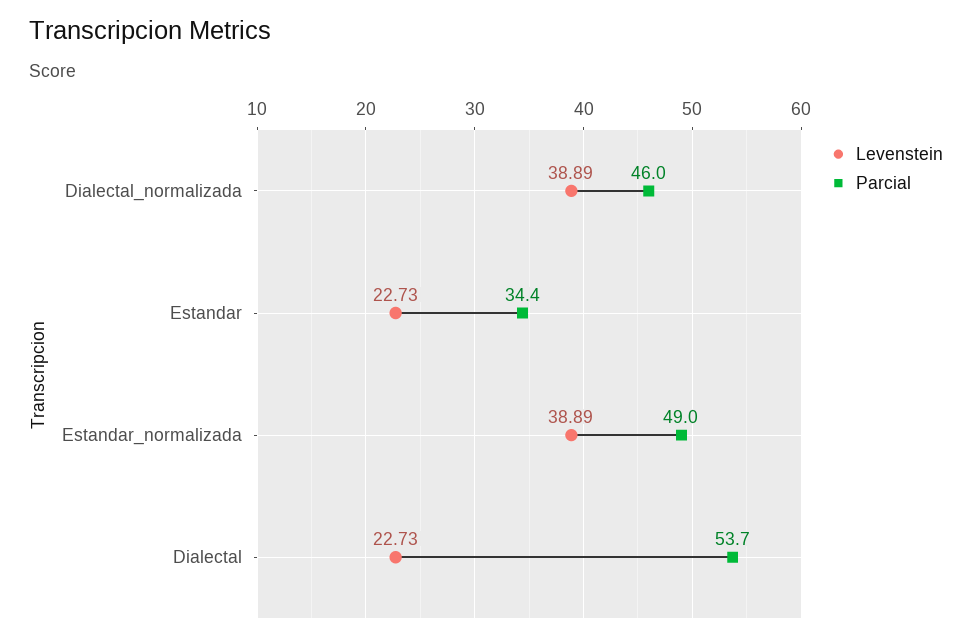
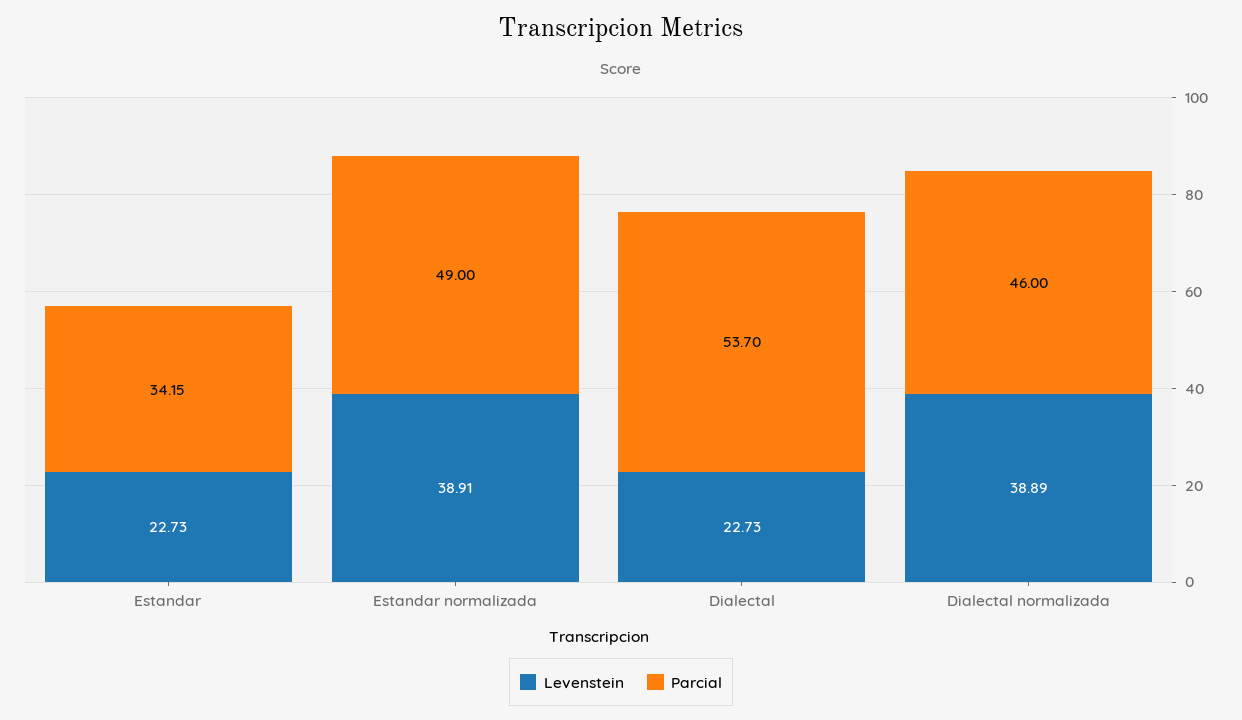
Parcial, Estandar: 34.4 -> 34.15
Levenstein, Estandar_normalizada: 38.89 -> 38.91

